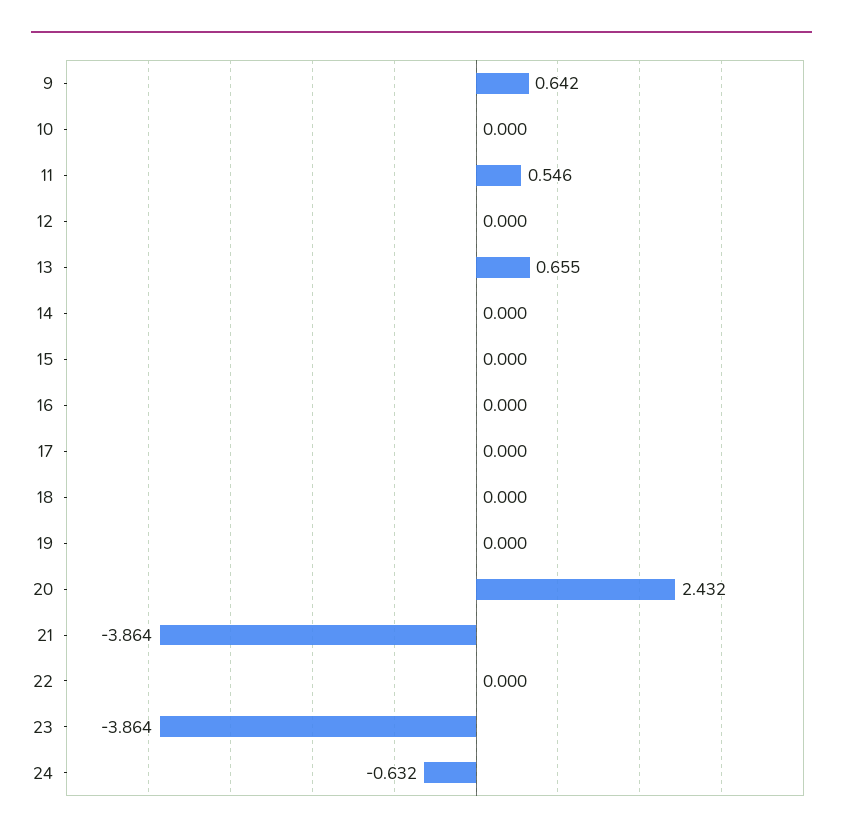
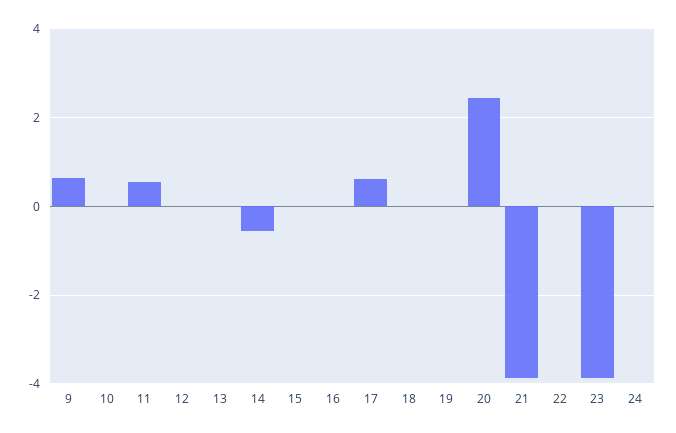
13: 0.655 -> 0
14: 0 -> -0.6
17: 0 -> 0.6
24: -0.632 -> 0

